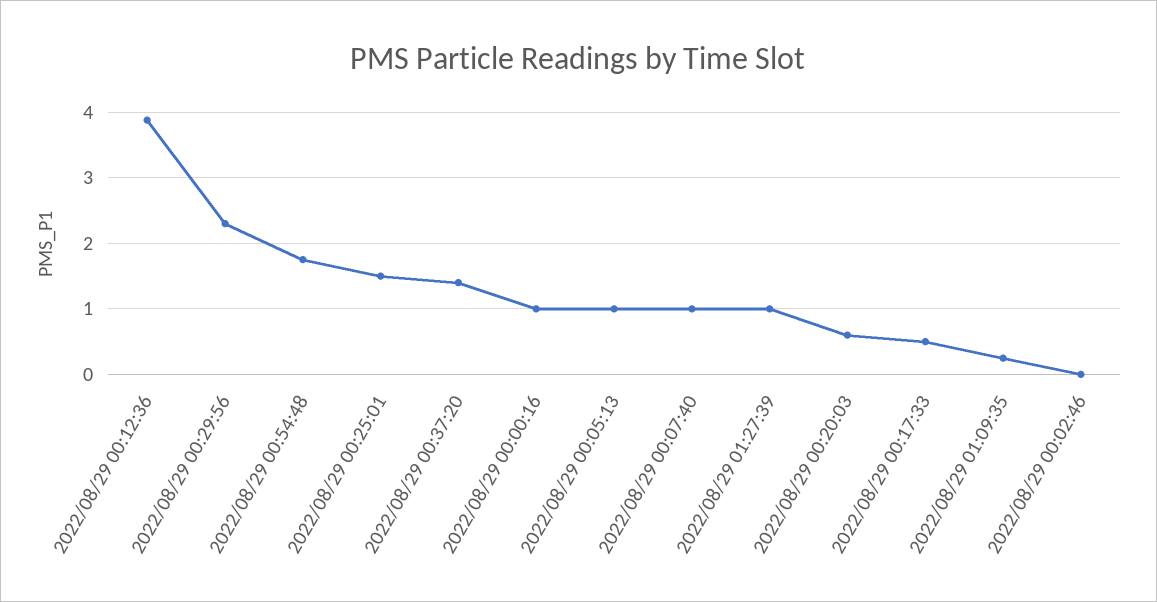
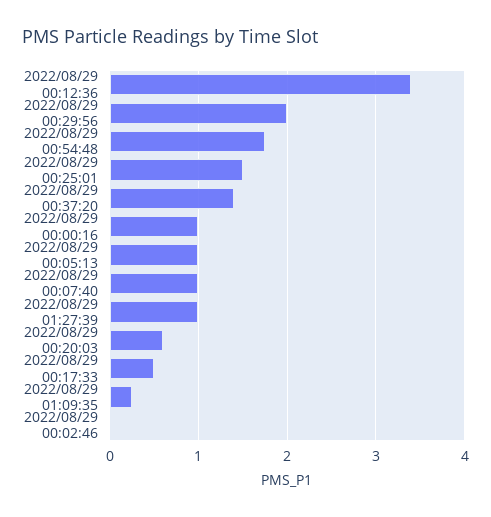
2022/08/29 00:12:36: 3.9 -> 3.4
2022/08/29 00:29:56: 2.3 -> 2

